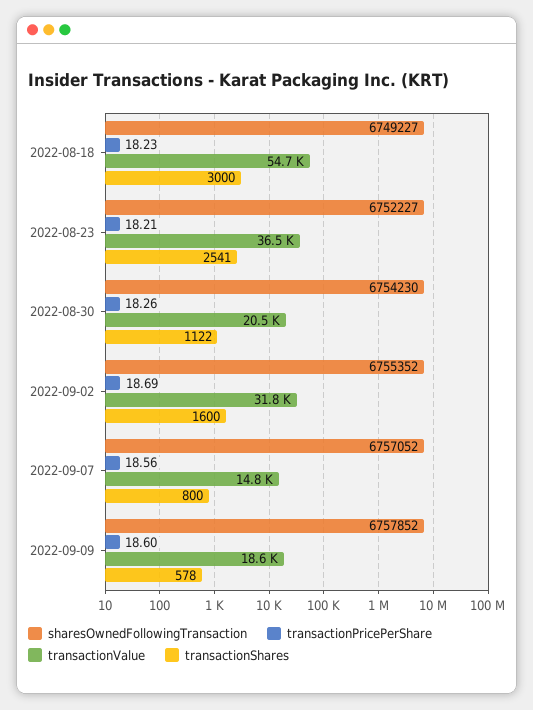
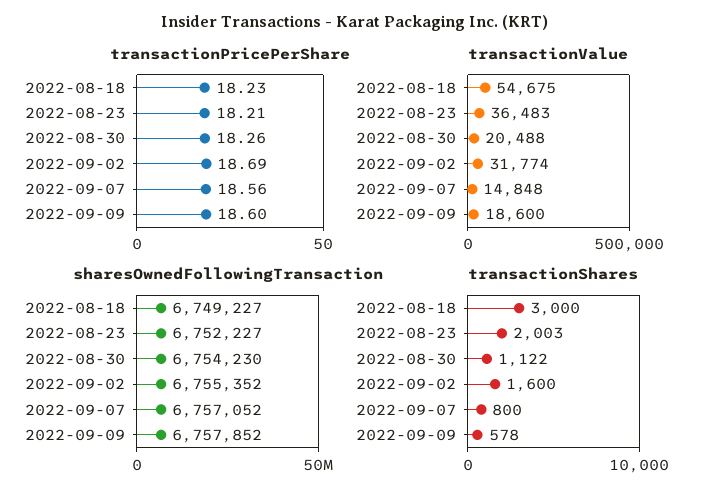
transactionShares, 2022-08-23: 2541 -> 2003

